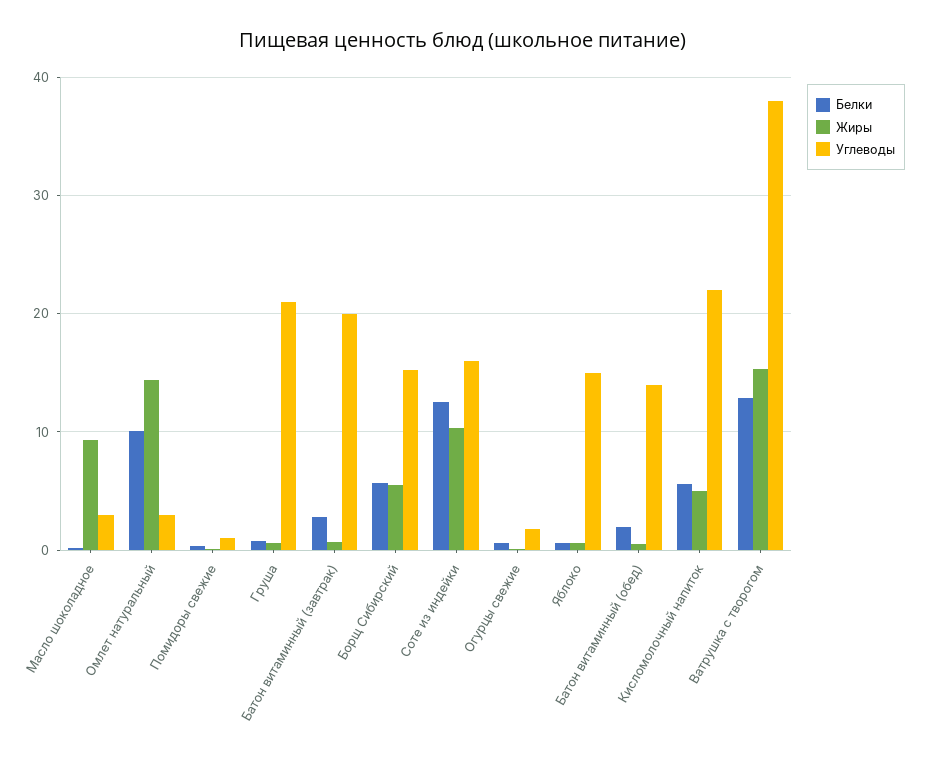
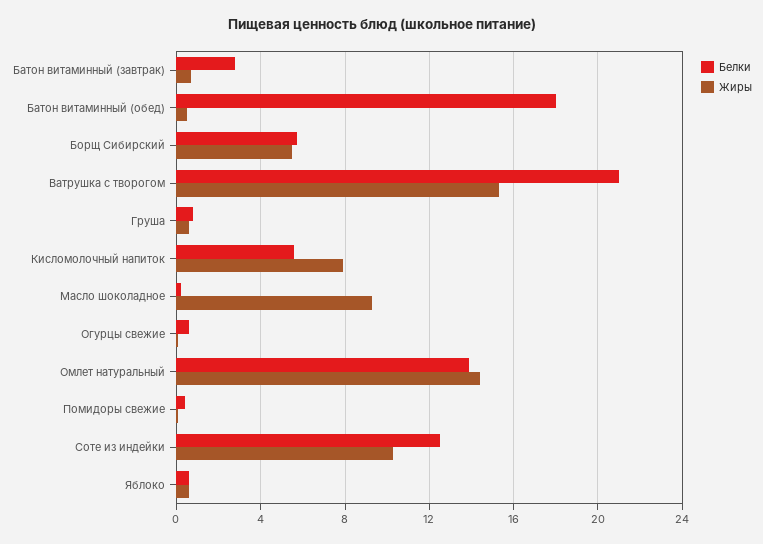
Углеводы, Масло шоколадное: 3 -> none
Белки, Омлет натуральный: 10 -> 14
Углеводы, Омлет натуральный: 3 -> none
Углеводы, Помидоры свежие: 1 -> none
Углеводы, Груша: 21 -> none
Углеводы, Батон витаминный (завтрак): 20 -> none
Углеводы, Борщ Сибирский: 15 -> none
Углеводы, Соте из индейки: 16 -> none
Углеводы, Огурцы свежие: 2 -> none
Углеводы, Яблоко: 15 -> none
Белки, Батон витаминный (обед): 2 -> 18
Углеводы, Батон витаминный (обед): 14 -> none
Жиры, Кисломолочный напиток: 5 -> 8
Углеводы, Кисломолочный напиток: 22 -> none
Белки, Ватрушка с творогом: 13 -> 21
Углеводы, Ватрушка с творогом: 38 -> none

